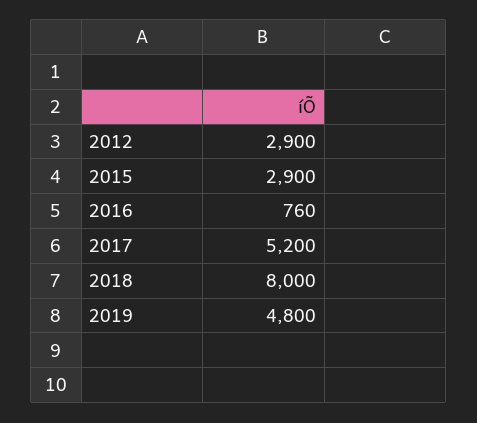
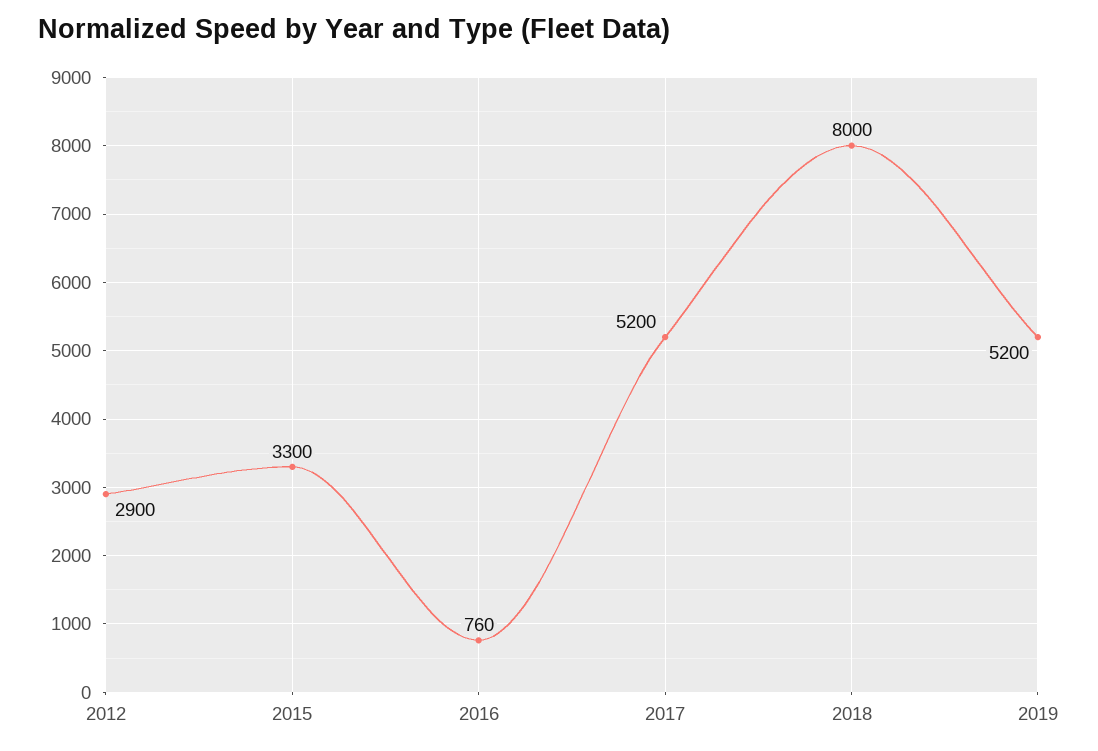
2015: 2900 -> 3300
2019: 4800 -> 5200

